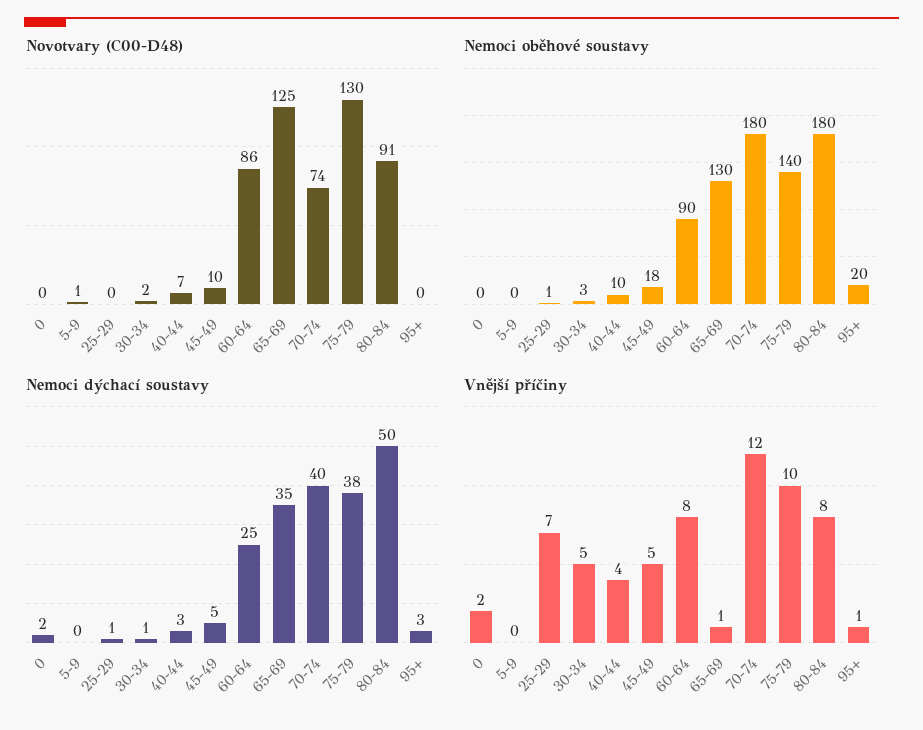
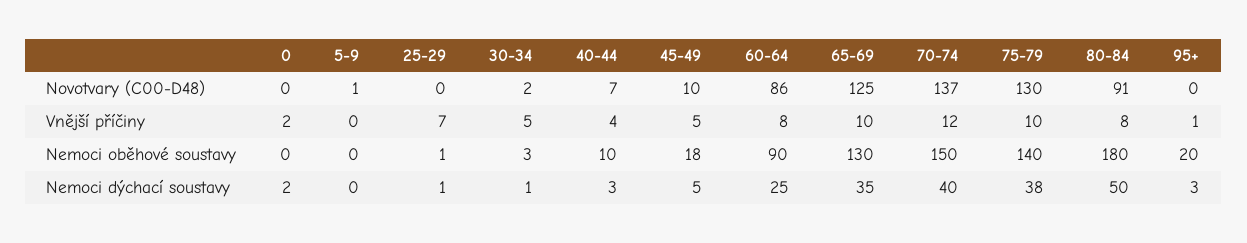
Novotvary (C00-D48), 70-74: 74 -> 137
Nemoci oběhové soustavy, 70-74: 180 -> 150
Vnější příčiny, 65-69: 1 -> 10

